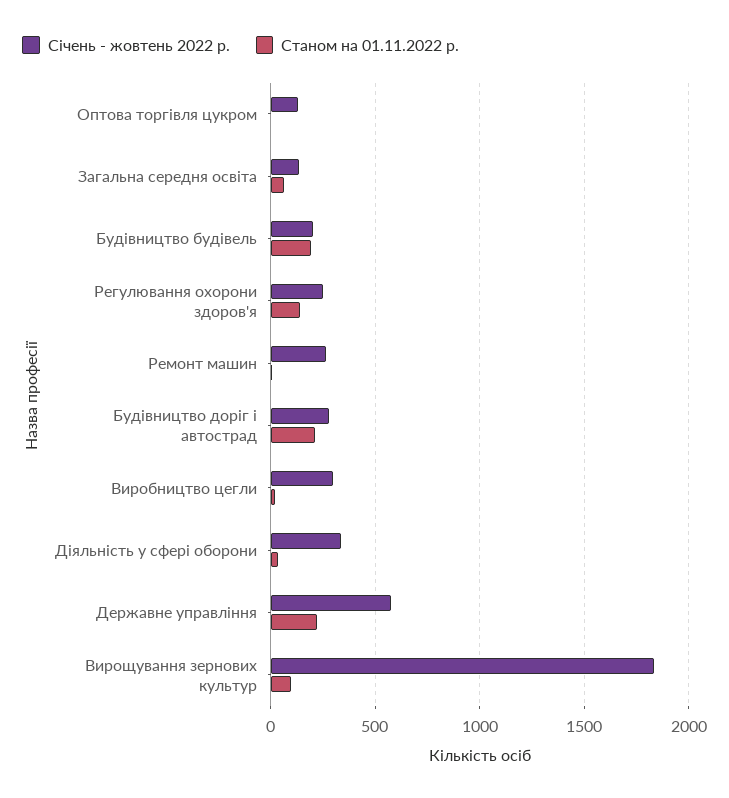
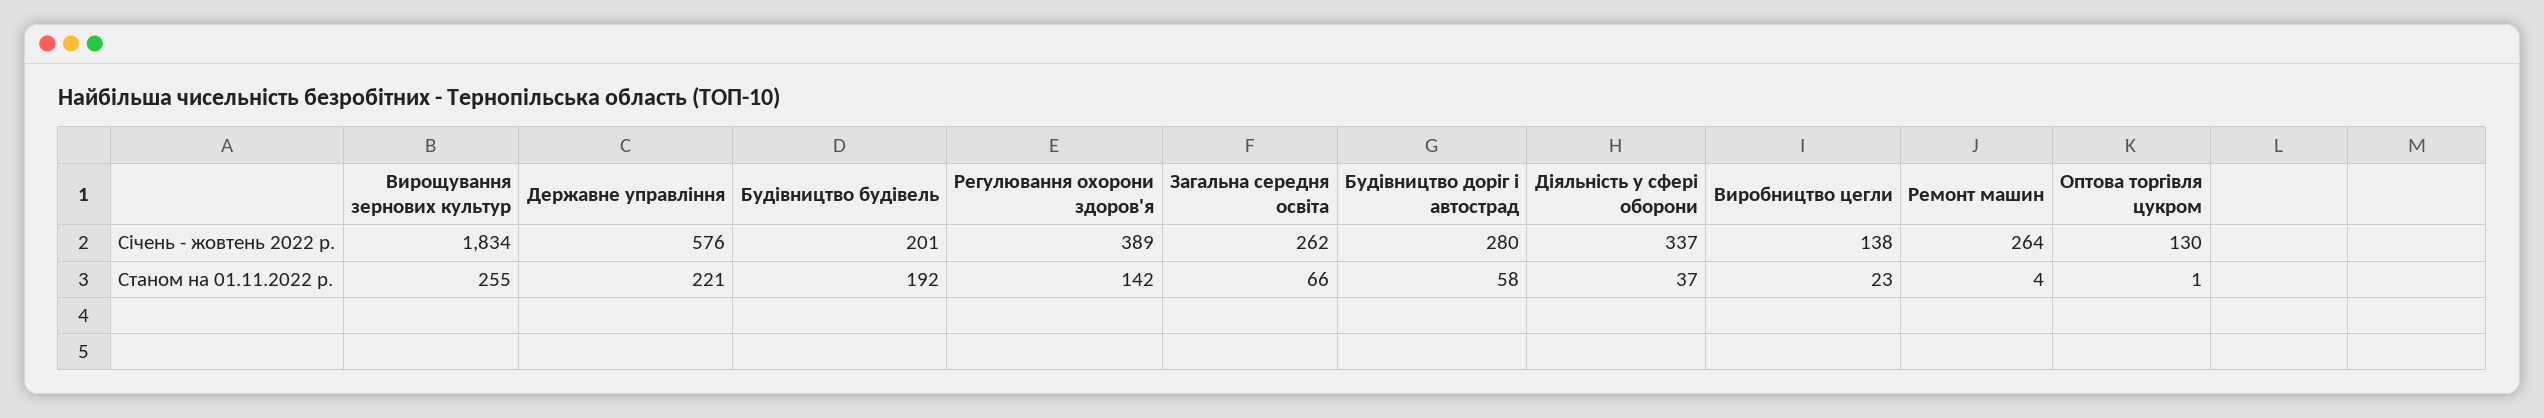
Січень - жовтень 2022 р., Загальна середня освіта: 150 -> 262
Січень - жовтень 2022 р., Регулювання охорони здоров'я: 250 -> 389
Станом на 01.11.2022 р., Будівництво доріг і автострад: 200 -> 58
Січень - жовтень 2022 р., Виробництво цегли: 300 -> 138
Станом на 01.11.2022 р., Вирощування зернових культур: 100 -> 255

